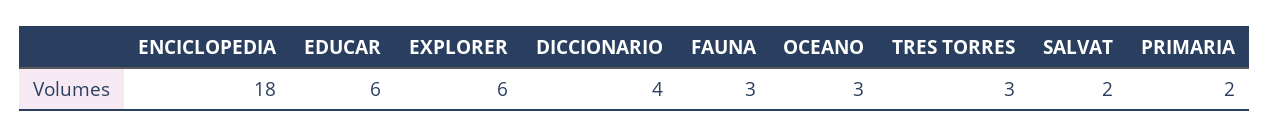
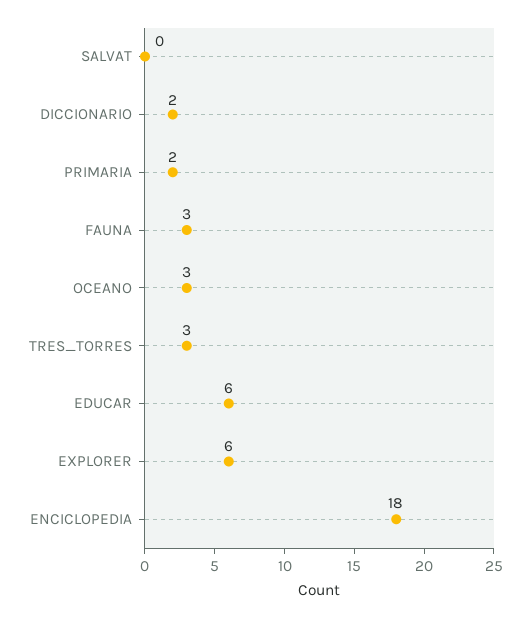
DICCIONARIO: 4 -> 2
SALVAT: 2 -> 0

